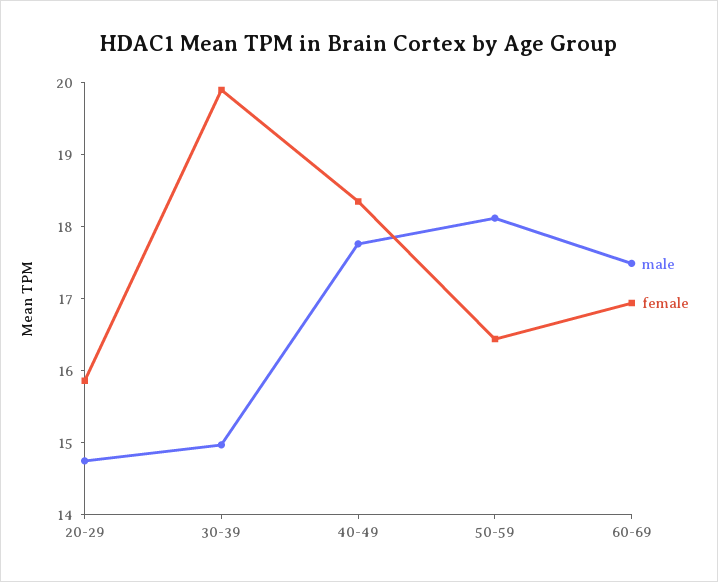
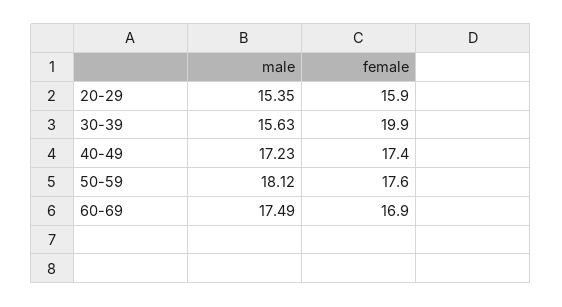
male, 20-29: 14.8 -> 15.35
male, 30-39: 15 -> 15.63
male, 40-49: 17.8 -> 17.23
female, 40-49: 18.4 -> 17.4
female, 50-59: 16.4 -> 17.6

